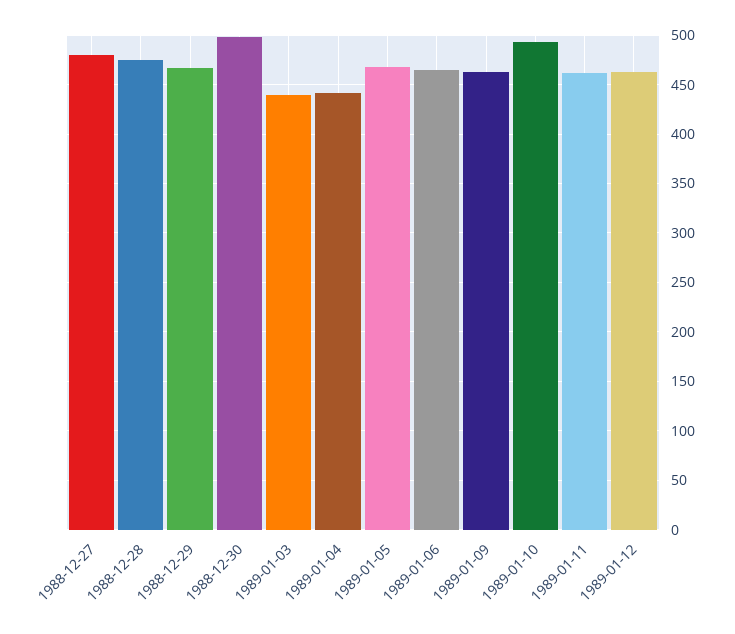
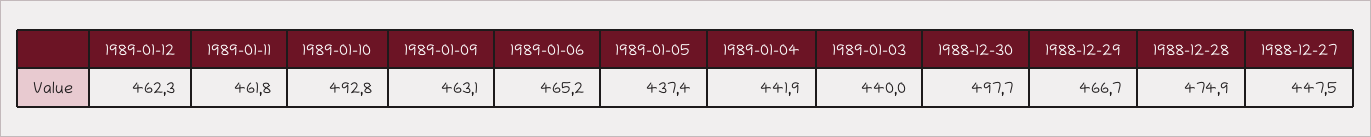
1988-12-27: 480 -> 447.5
1989-01-05: 470 -> 437.4

